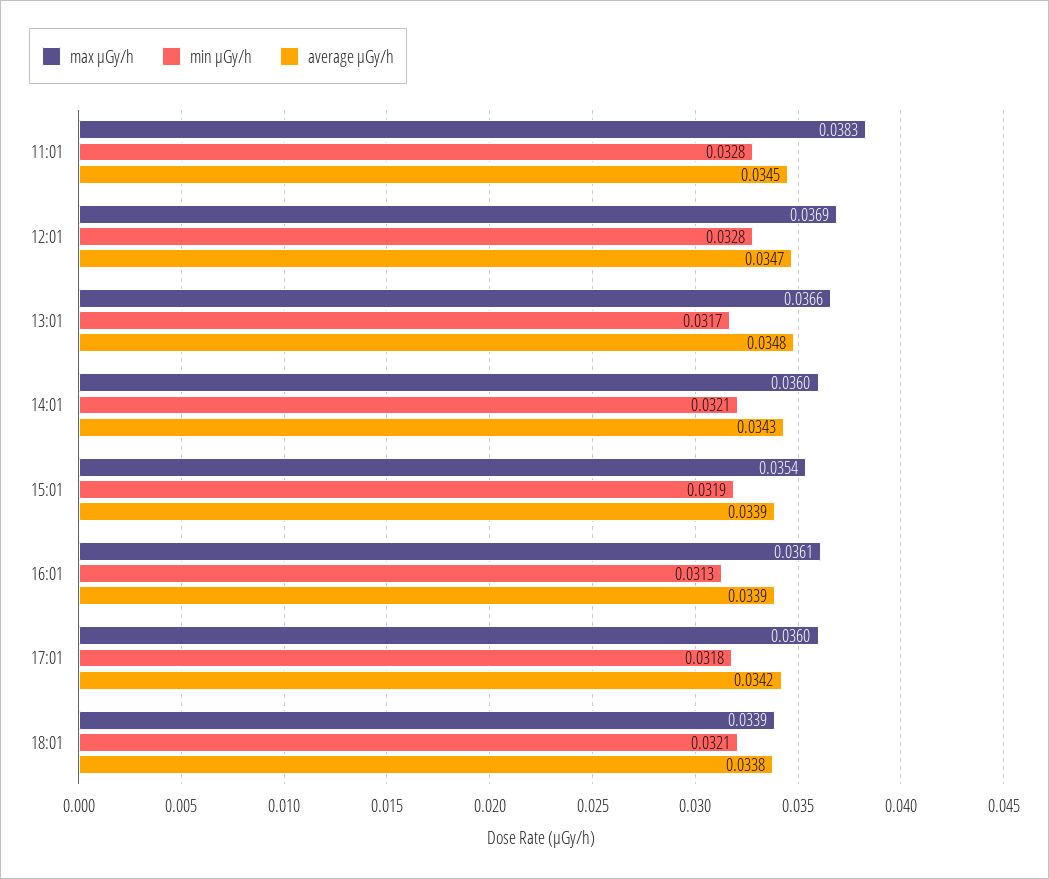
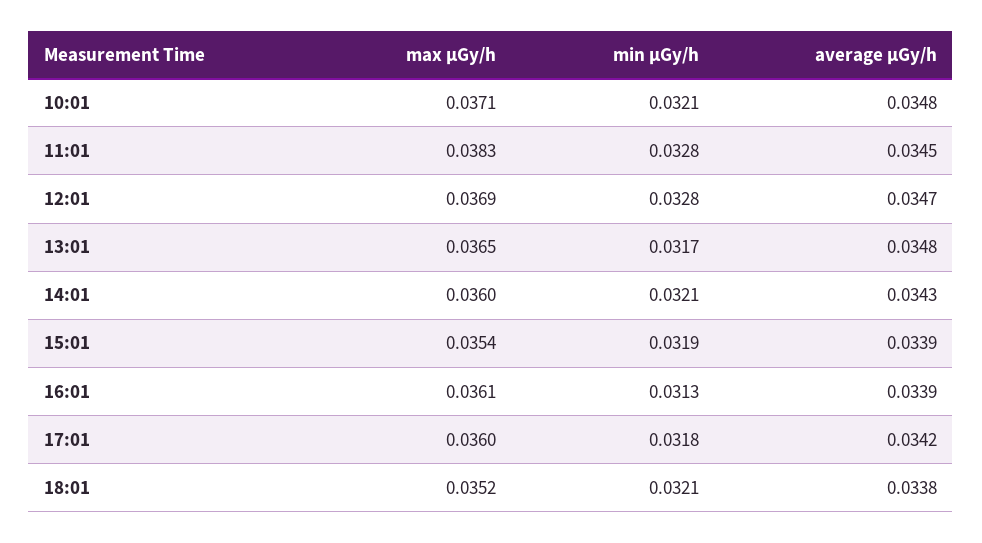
max μGy/h, 13:01: 0.0366 -> 0.0365
max μGy/h, 18:01: 0.0339 -> 0.0352
max μGy/h, 10:01: none -> 0.0371
min μGy/h, 10:01: none -> 0.0321
average μGy/h, 10:01: none -> 0.0348

